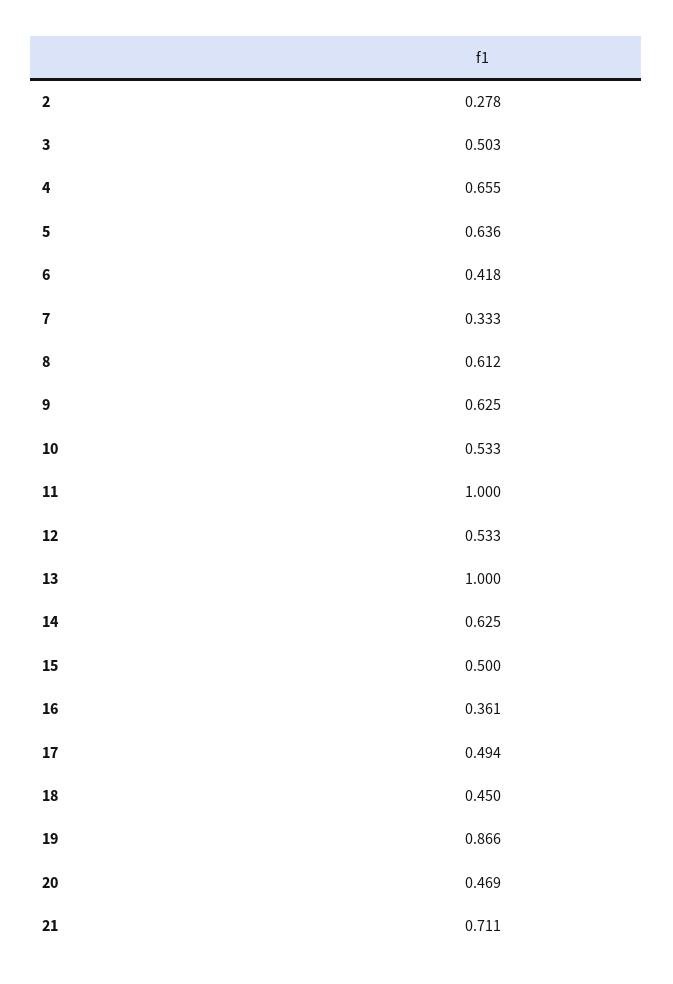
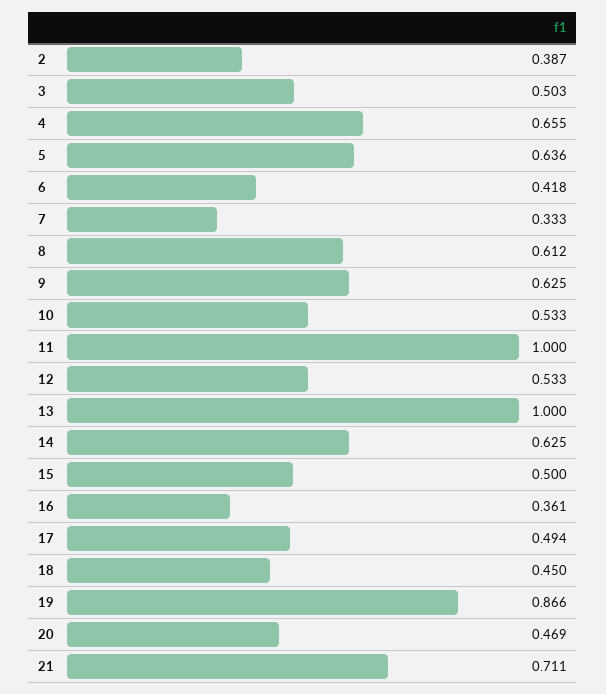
2: 0.278 -> 0.387

